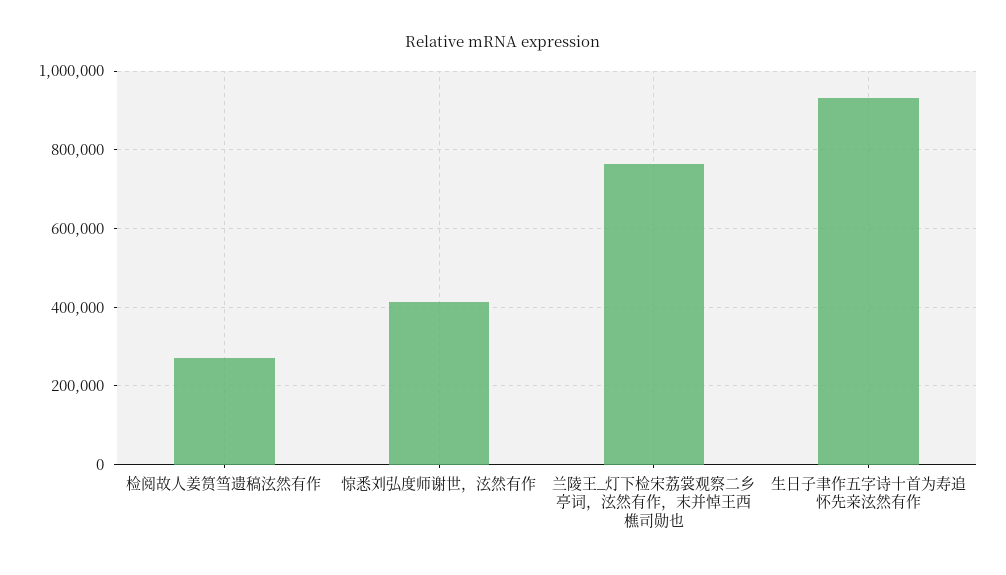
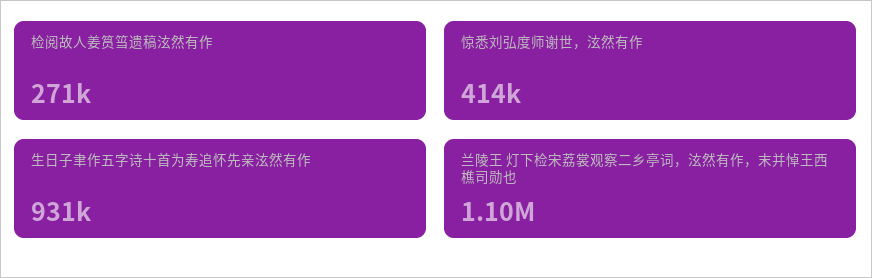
兰陵王_灯下检宋荔裳观察二乡亭词，泫然有作，末并悼王西樵司勋也: 760000 -> 1100000

